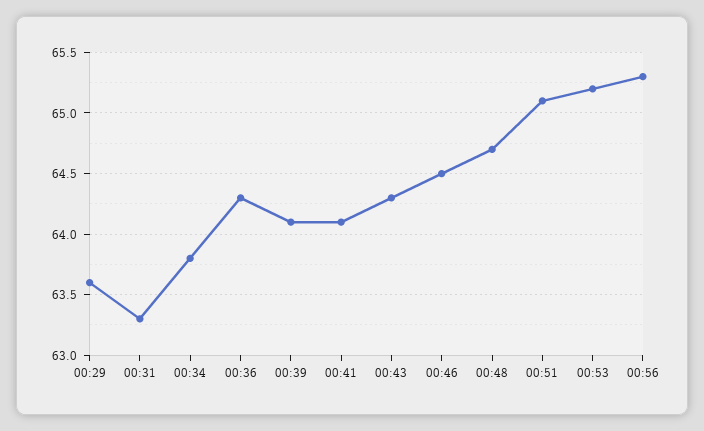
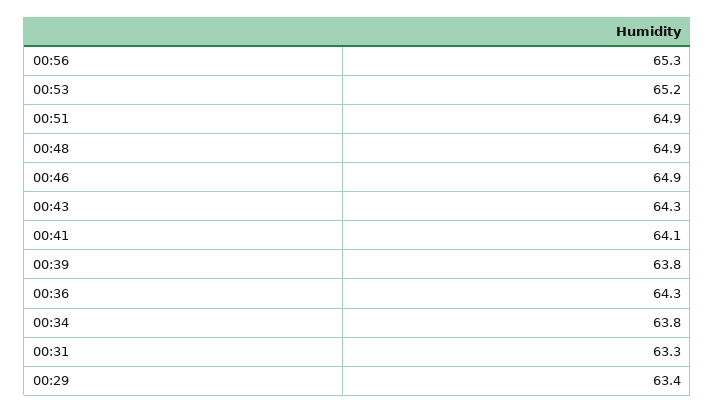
00:29: 63.6 -> 63.4
00:39: 64.1 -> 63.8
00:46: 64.5 -> 64.9
00:48: 64.7 -> 64.9
00:51: 65.1 -> 64.9

